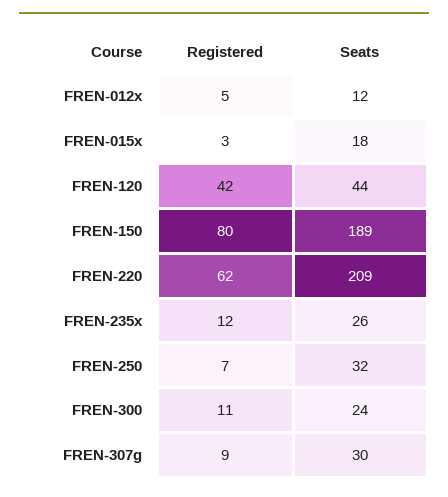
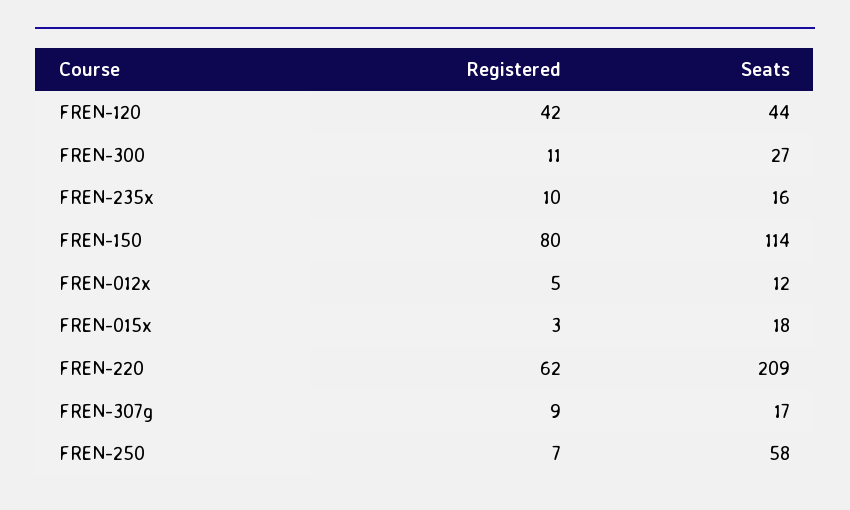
Seats, FREN-150: 189 -> 114
Registered, FREN-235x: 12 -> 10
Seats, FREN-235x: 26 -> 16
Seats, FREN-250: 32 -> 58
Seats, FREN-300: 24 -> 27
Seats, FREN-307g: 30 -> 17

